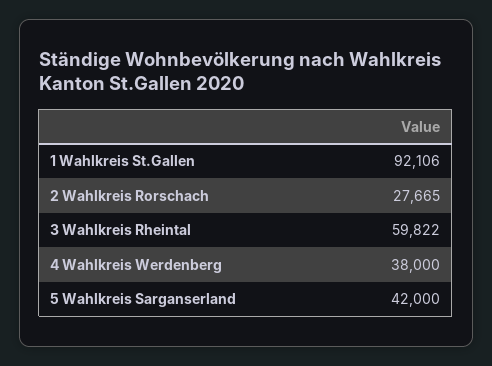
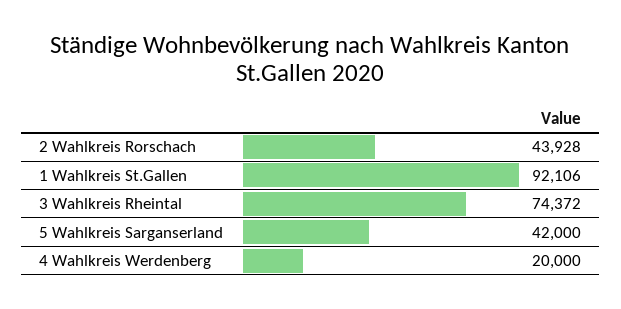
2 Wahlkreis Rorschach: 27665 -> 43928
3 Wahlkreis Rheintal: 59822 -> 74372
4 Wahlkreis Werdenberg: 38000 -> 20000

